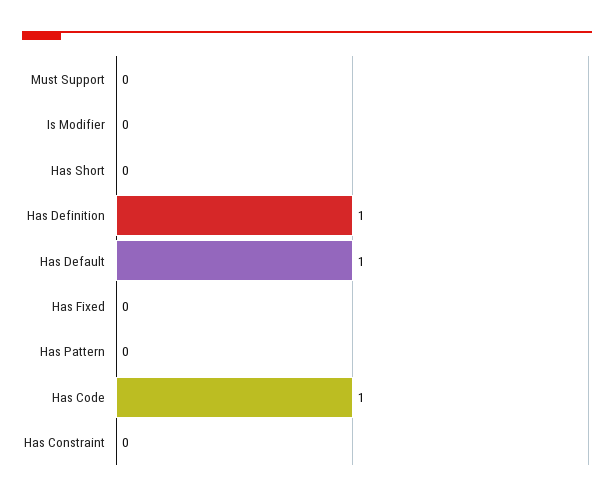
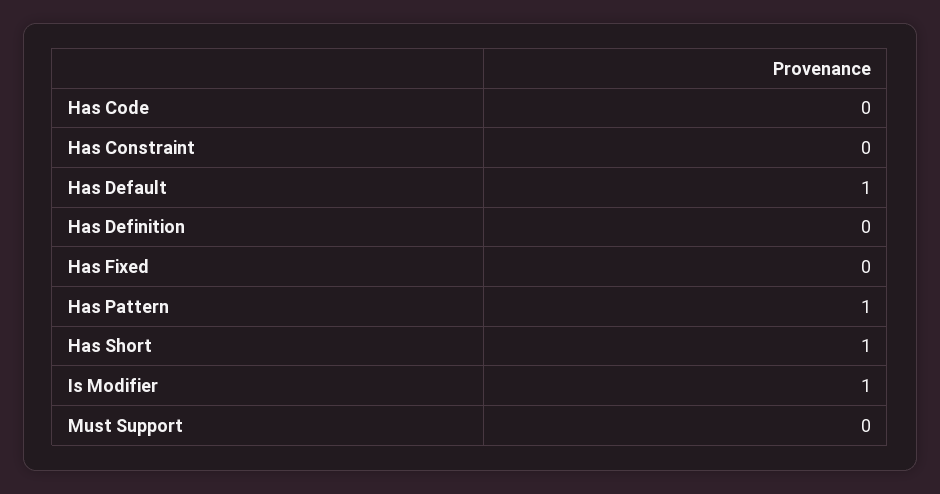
Is Modifier: 0 -> 1
Has Short: 0 -> 1
Has Definition: 1 -> 0
Has Pattern: 0 -> 1
Has Code: 1 -> 0

